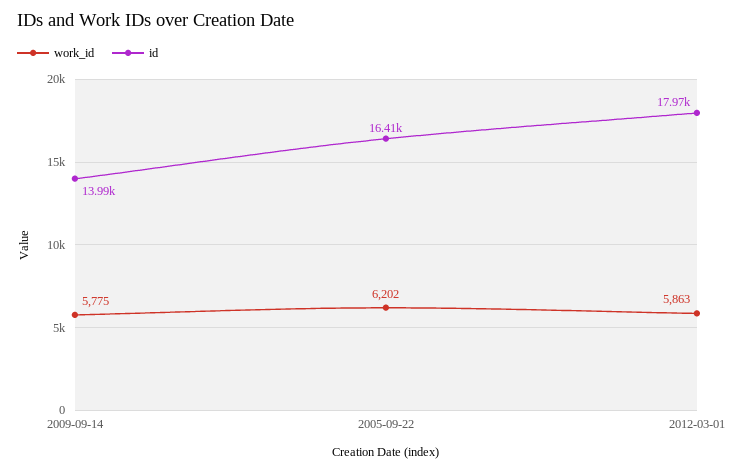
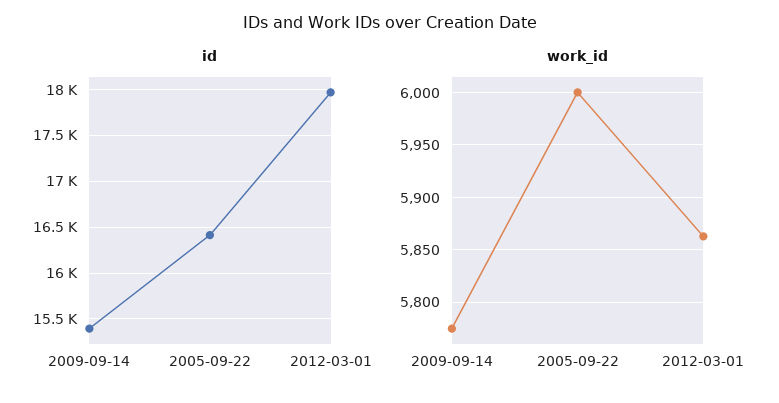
id, 2009-09-14: 13990 -> 15400
work_id, 2005-09-22: 6202 -> 6000

